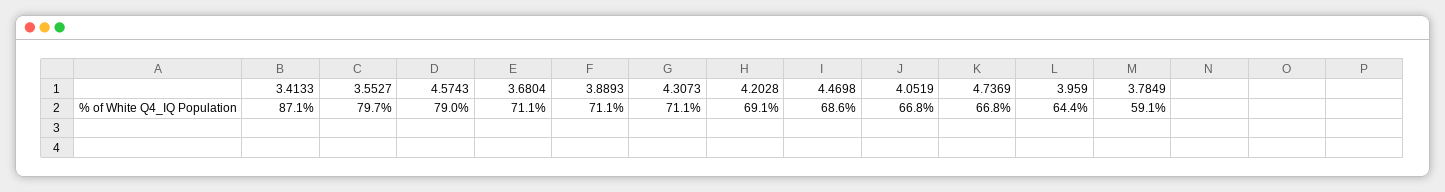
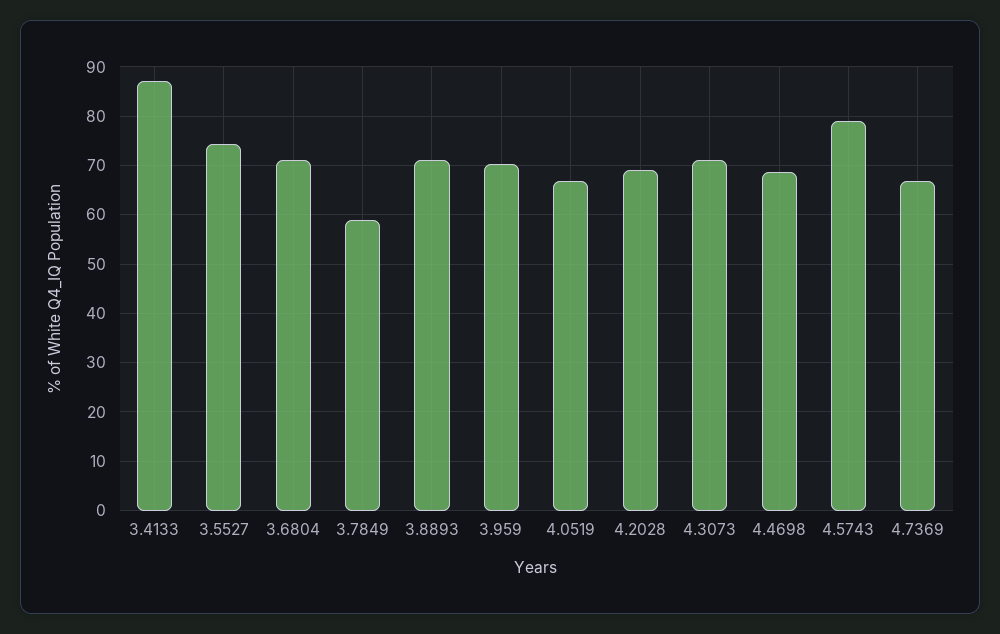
3.5527: 79.7 -> 74
3.959: 64.4 -> 70

